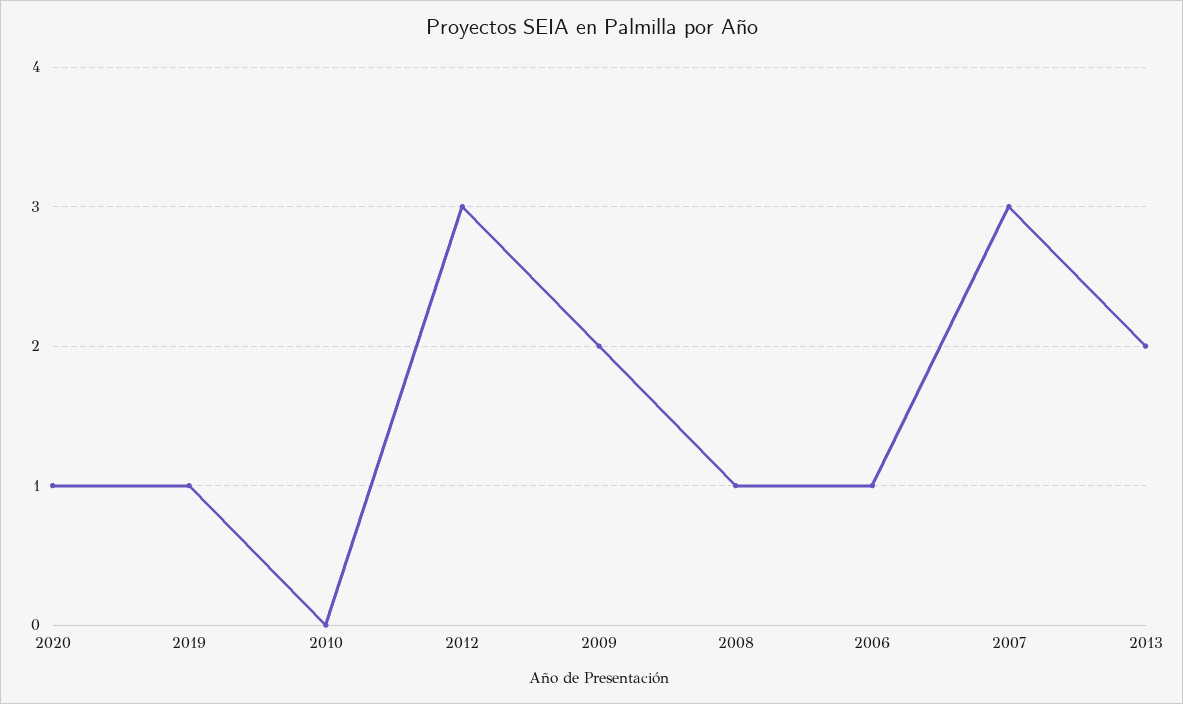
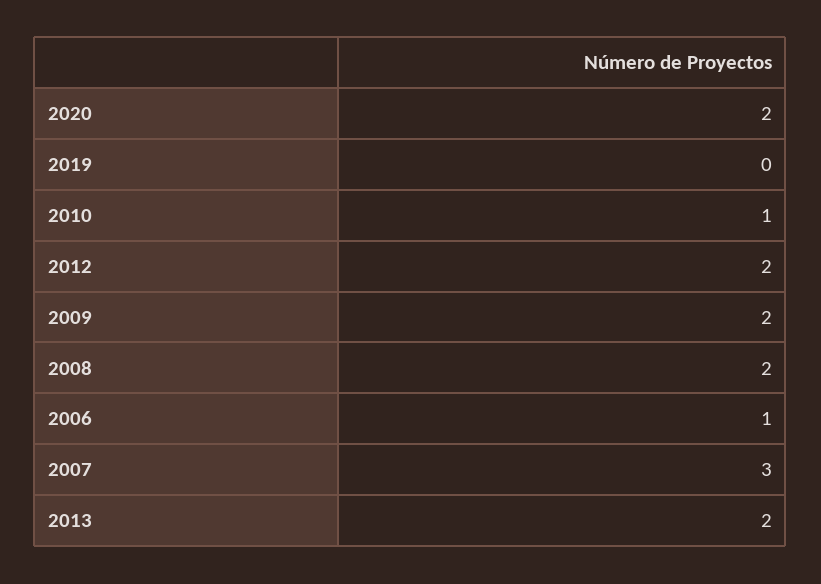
2020: 1 -> 2
2019: 1 -> 0
2010: 0 -> 1
2012: 3 -> 2
2008: 1 -> 2

